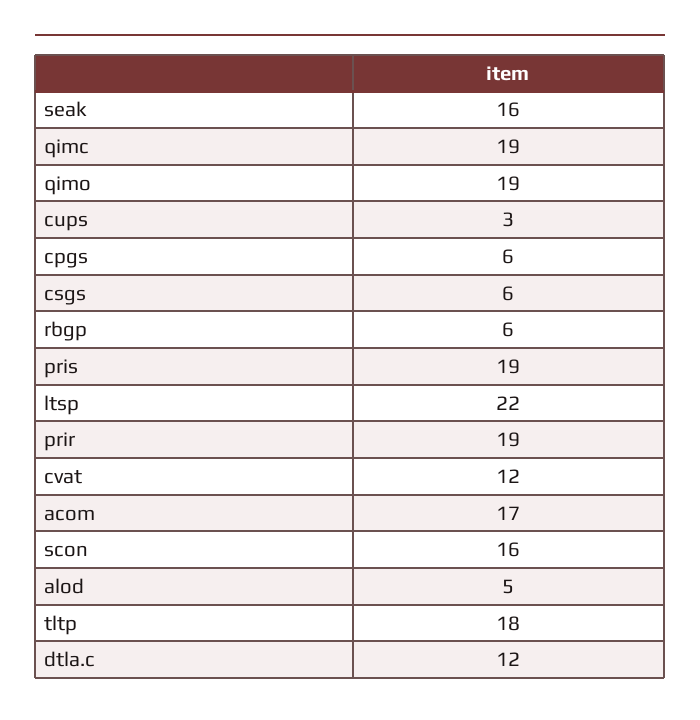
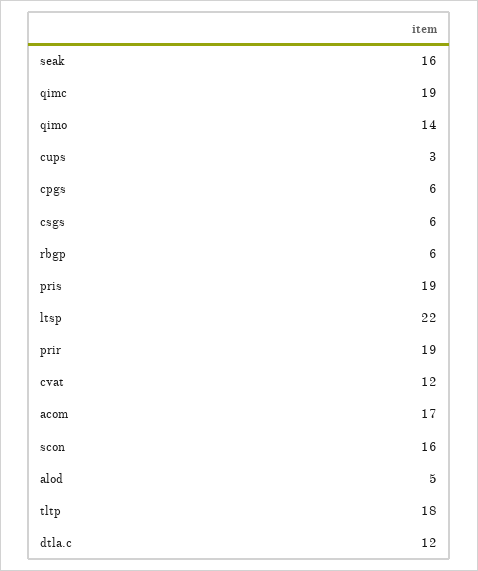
qimo: 19 -> 14

